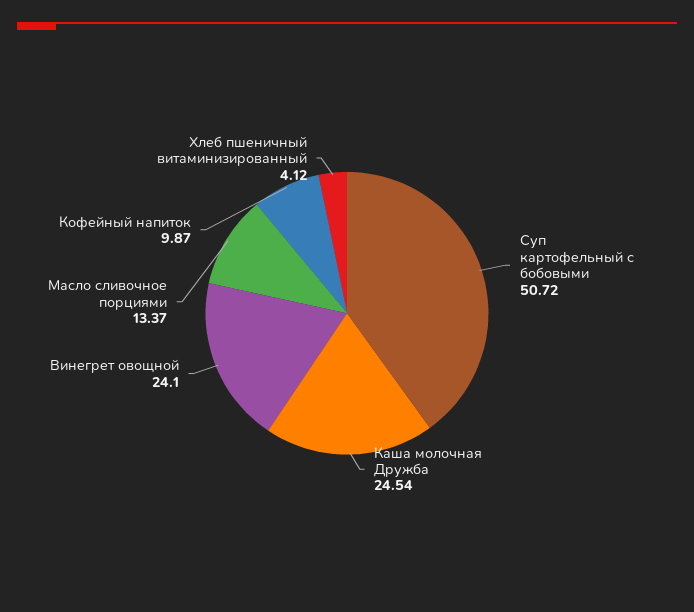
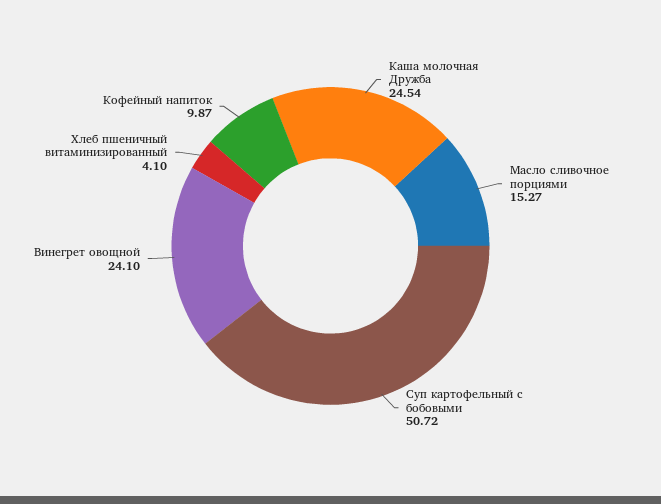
Масло сливочное порциями: 13.37 -> 15.27
Хлеб пшеничный витаминизированный: 4.12 -> 4.1

